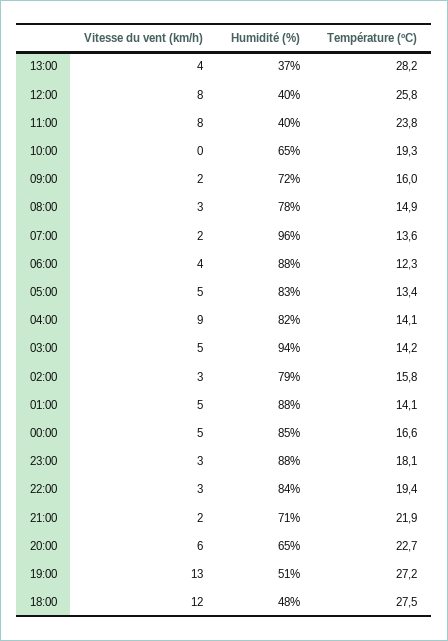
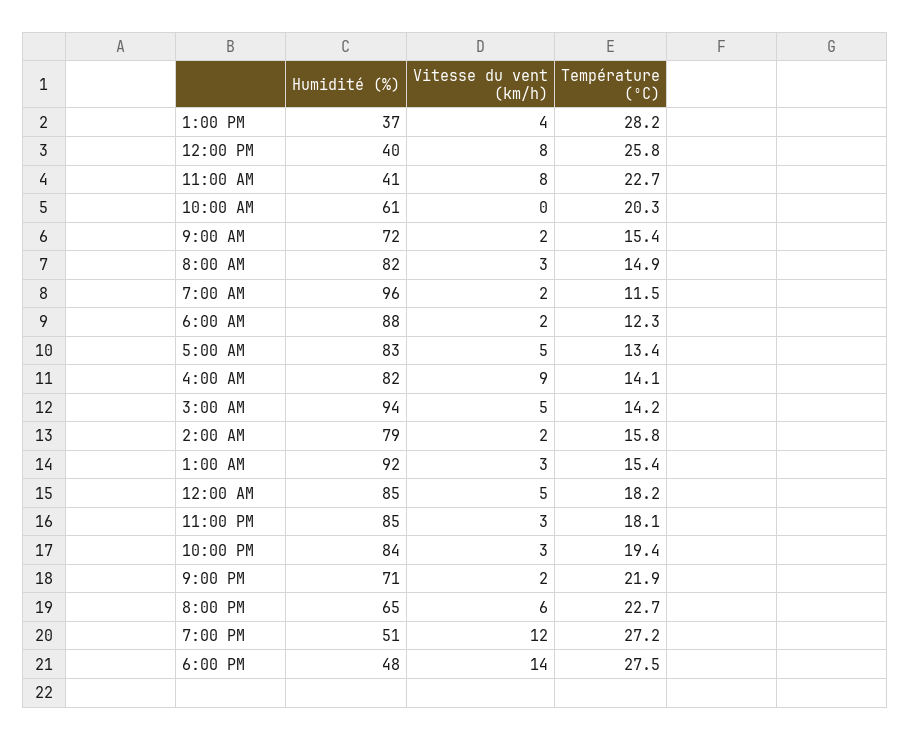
Humidité (%), 11:00: 40 -> 41
Température (ºC), 11:00: 23.8 -> 22.7
Humidité (%), 10:00: 65 -> 61
Température (ºC), 10:00: 19.3 -> 20.3
Température (ºC), 09:00: 16 -> 15.4
Humidité (%), 08:00: 78 -> 82
Température (ºC), 07:00: 13.6 -> 11.5
Vitesse du vent (km/h), 06:00: 4 -> 2
Vitesse du vent (km/h), 02:00: 3 -> 2
Vitesse du vent (km/h), 01:00: 5 -> 3
Humidité (%), 01:00: 88 -> 92
Température (ºC), 01:00: 14.1 -> 15.4
Température (ºC), 00:00: 16.6 -> 18.2
Humidité (%), 23:00: 88 -> 85
Vitesse du vent (km/h), 19:00: 13 -> 12
Vitesse du vent (km/h), 18:00: 12 -> 14

